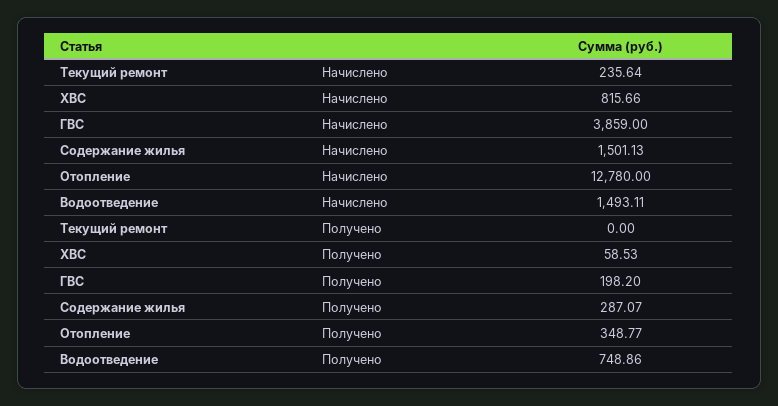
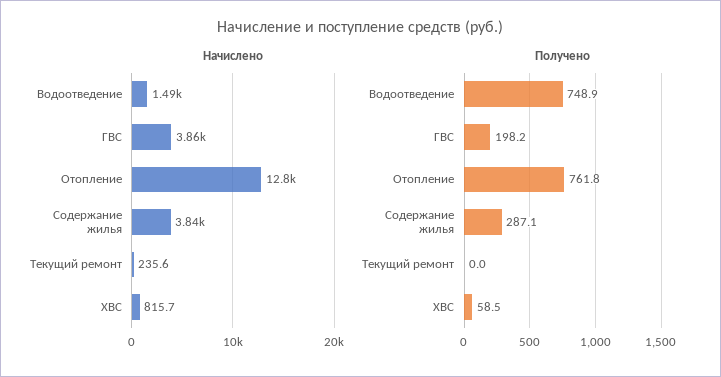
Начислено, Содержание жилья: 1501.13 -> 3840
Получено, Отопление: 348.77 -> 761.8

